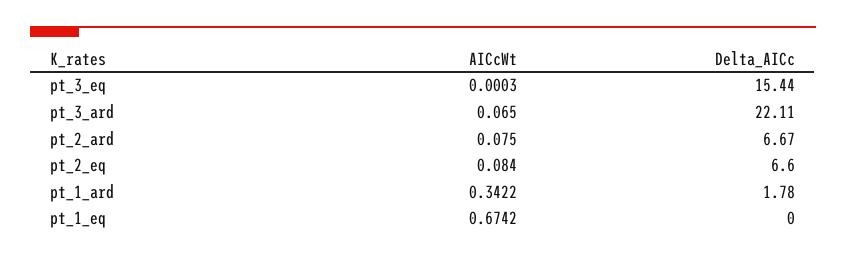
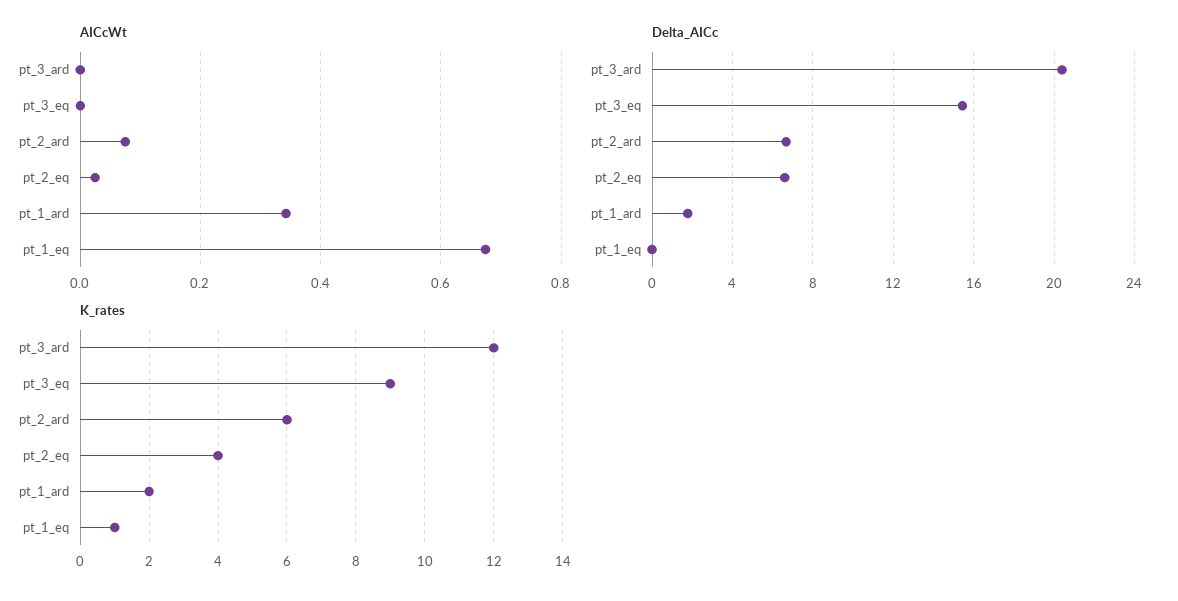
AICcWt, pt_3_ard: 0.065 -> 0
Delta_AICc, pt_3_ard: 22.11 -> 20.5
AICcWt, pt_2_eq: 0.084 -> 0.02
K_rates, pt_3_ard: none -> 12
K_rates, pt_3_eq: none -> 9
K_rates, pt_2_ard: none -> 6
K_rates, pt_2_eq: none -> 4
K_rates, pt_1_ard: none -> 2
K_rates, pt_1_eq: none -> 1

